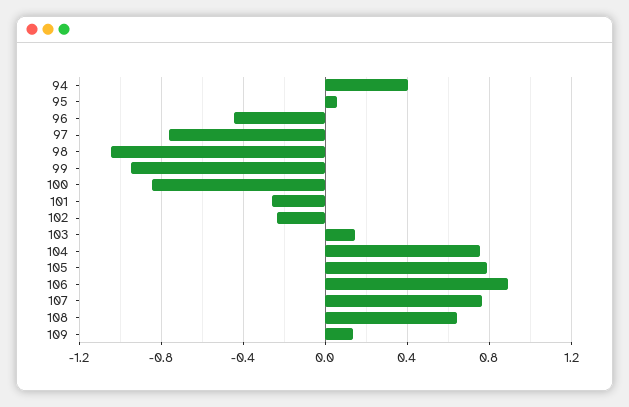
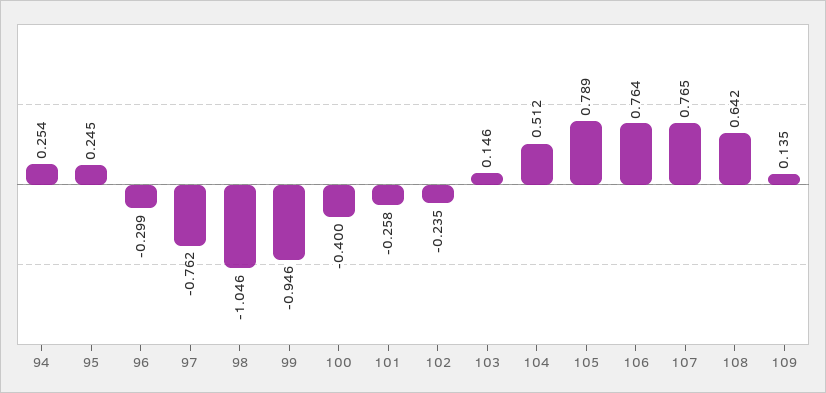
94: 0.4 -> 0.254
95: 0.05 -> 0.245
96: -0.45 -> -0.299
100: -0.85 -> -0.4
104: 0.75 -> 0.512
106: 0.9 -> 0.764

